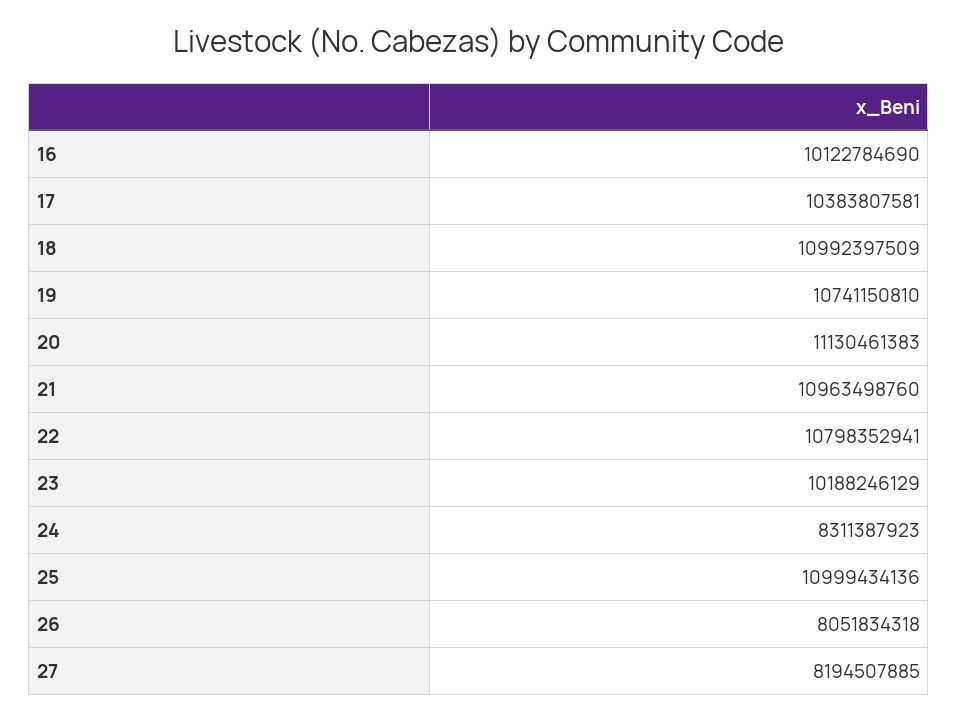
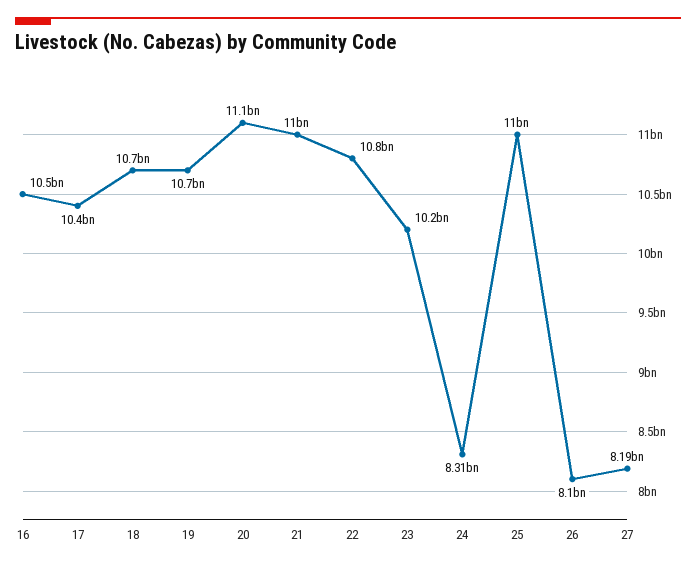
16: 10122784690 -> 10500000000
18: 10992397509 -> 10700000000
26: 8051834318 -> 8100000000

